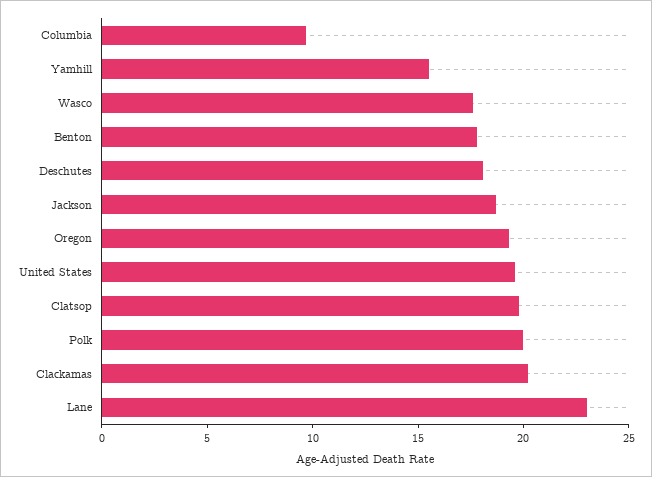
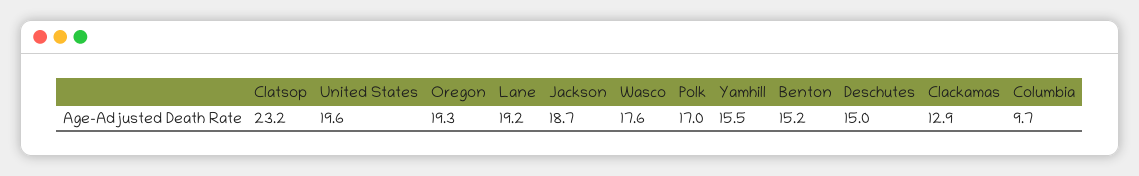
Benton: 18 -> 15.2
Deschutes: 18 -> 15
Clatsop: 20 -> 23.2
Polk: 20 -> 17
Clackamas: 20 -> 12.9
Lane: 23 -> 19.2

